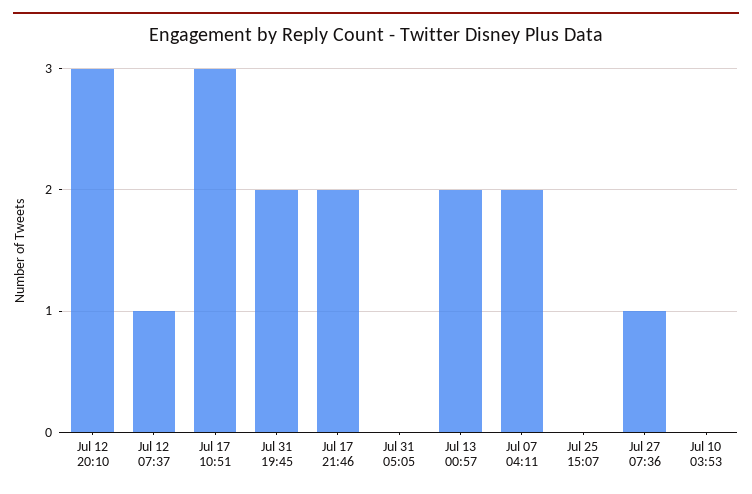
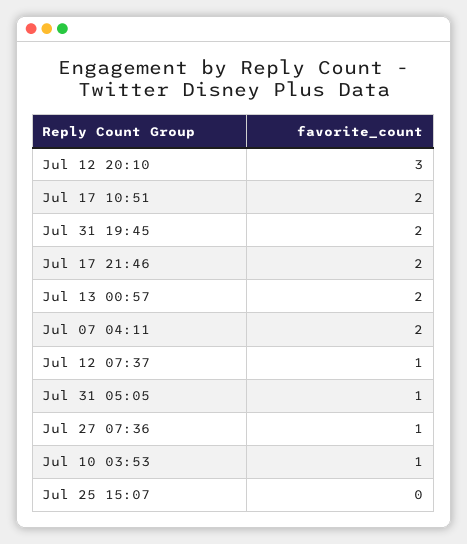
Jul 17 10:51: 3 -> 2
Jul 31 05:05: 0 -> 1
Jul 10 03:53: 0 -> 1

